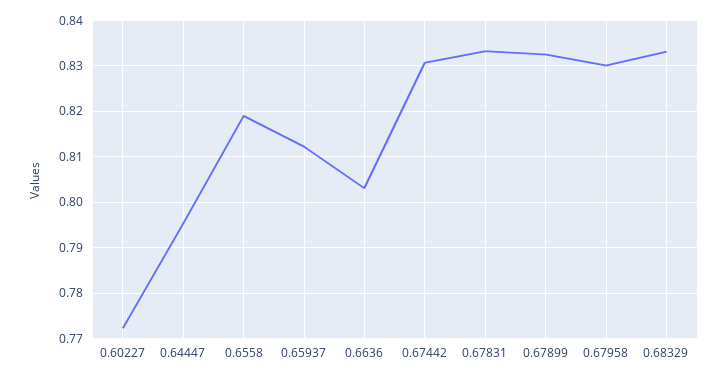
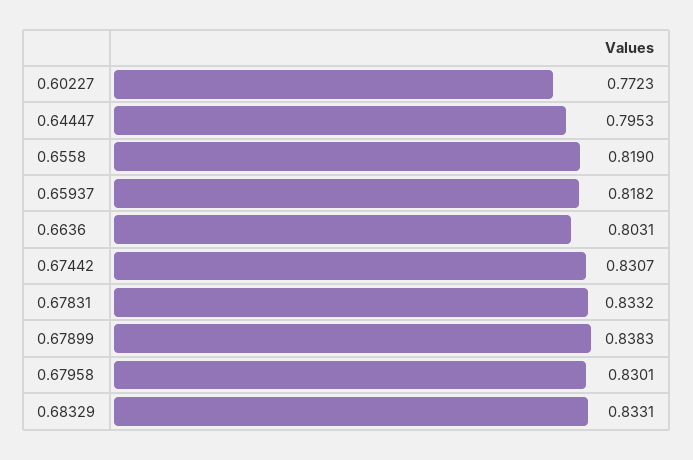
0.65937: 0.812 -> 0.8182
0.67899: 0.832 -> 0.8383

